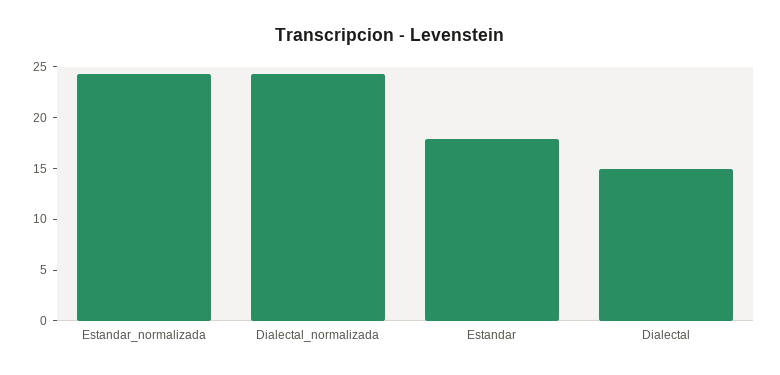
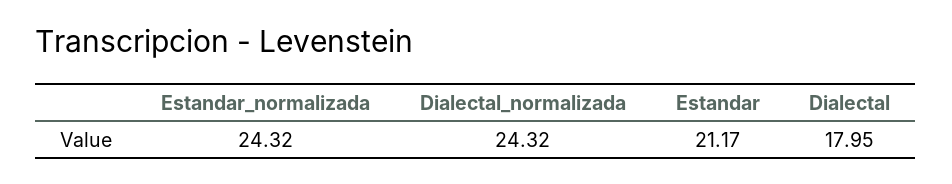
Estandar: 18 -> 21.17
Dialectal: 15 -> 17.95

